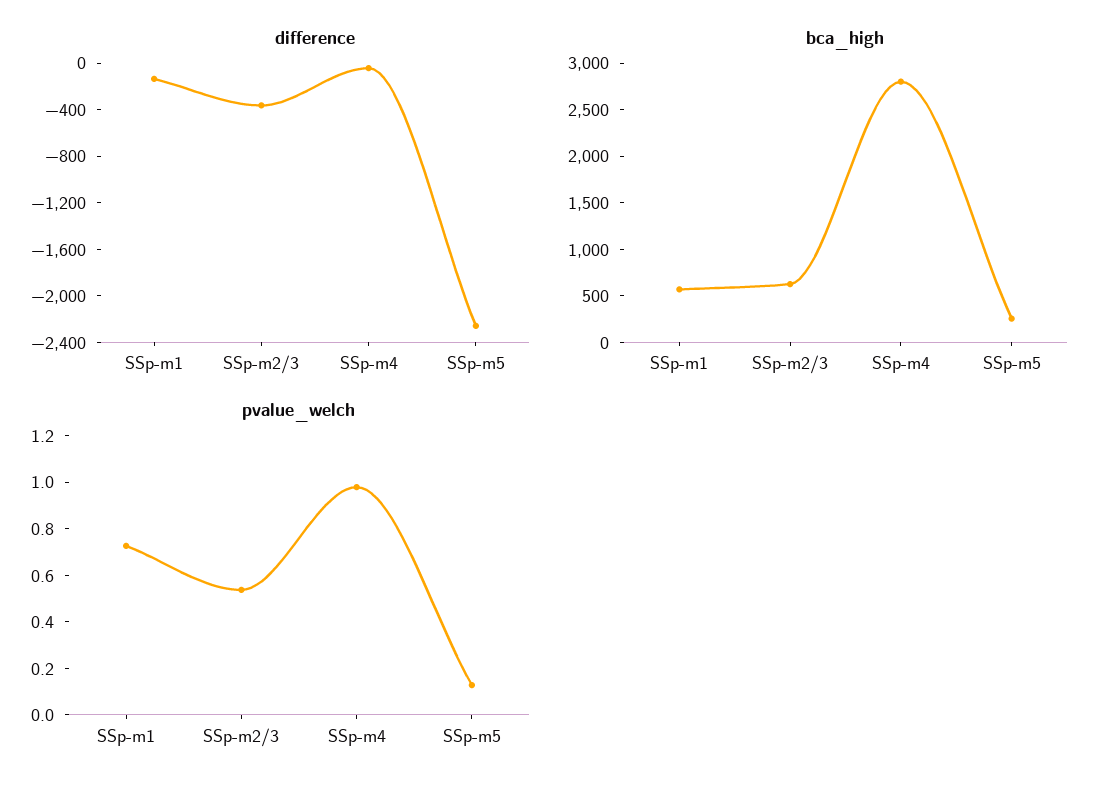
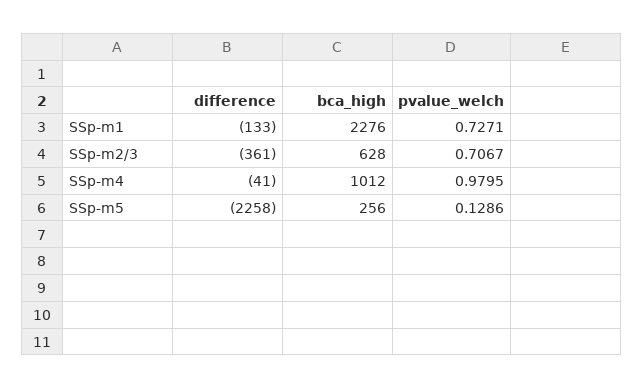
bca_high, SSp-m1: 600 -> 2276
bca_high, SSp-m4: 2800 -> 1012
pvalue_welch, SSp-m2/3: 0.55 -> 0.7067

